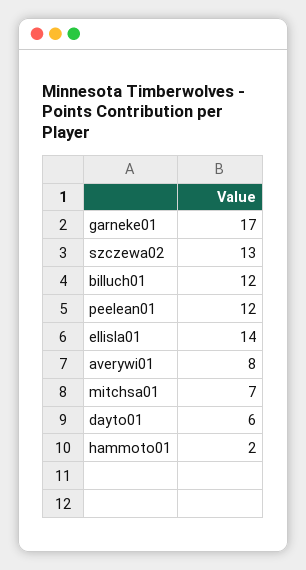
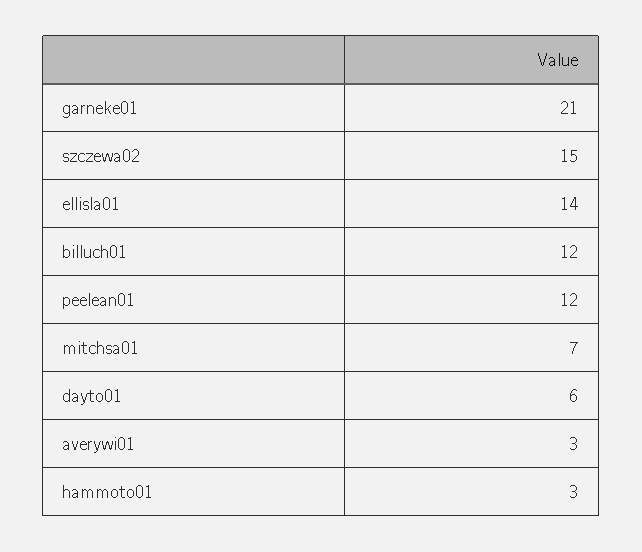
garneke01: 17 -> 21
szczewa02: 13 -> 15
averywi01: 8 -> 3
hammoto01: 2 -> 3

